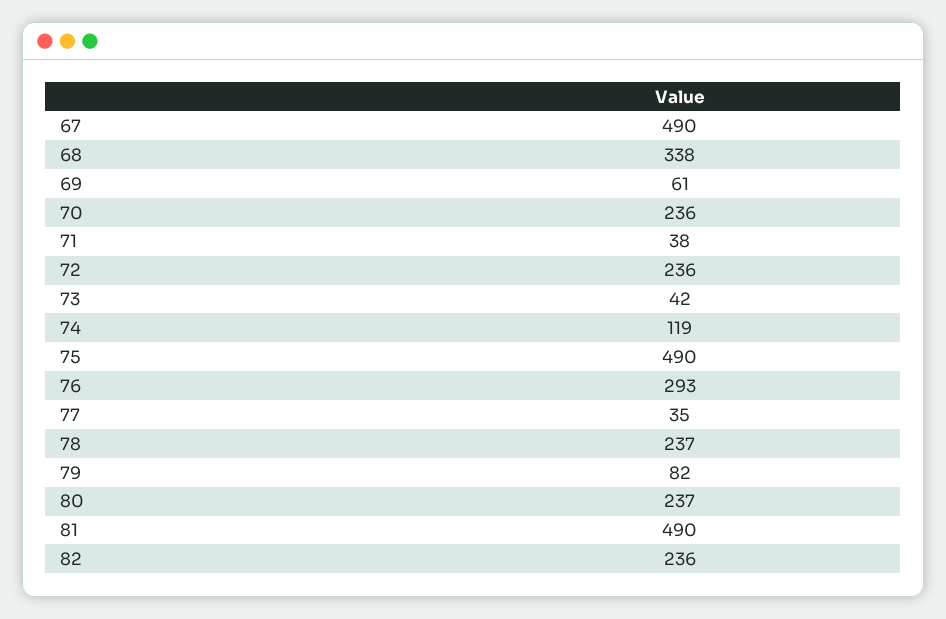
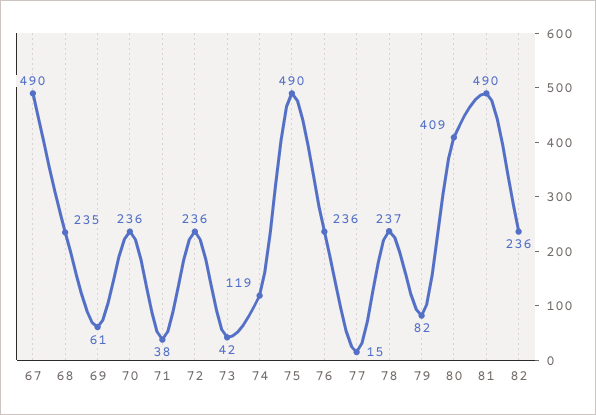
68: 338 -> 235
76: 293 -> 236
77: 35 -> 15
80: 237 -> 409

